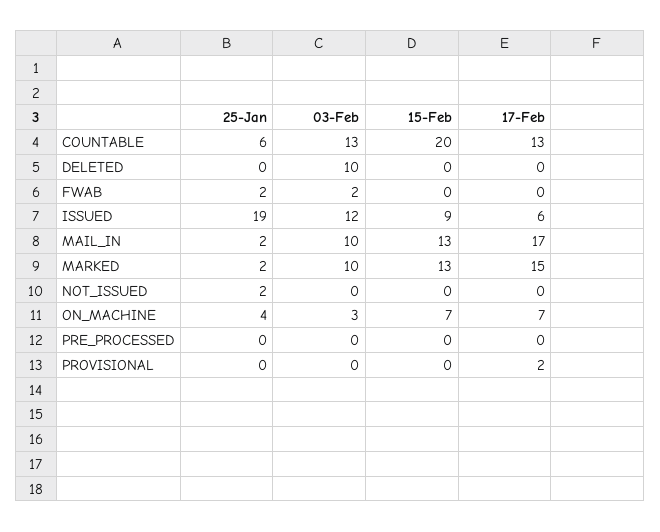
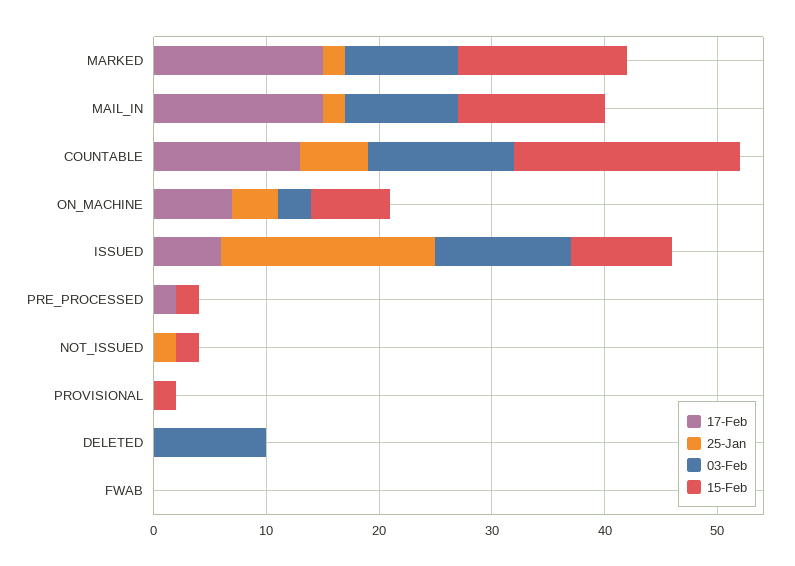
25-Jan, FWAB: 2 -> 0
03-Feb, FWAB: 2 -> 0
17-Feb, MAIL_IN: 17 -> 15
15-Feb, MARKED: 13 -> 15
15-Feb, NOT_ISSUED: 0 -> 2
15-Feb, PRE_PROCESSED: 0 -> 2
17-Feb, PRE_PROCESSED: 0 -> 2
15-Feb, PROVISIONAL: 0 -> 2
17-Feb, PROVISIONAL: 2 -> 0

